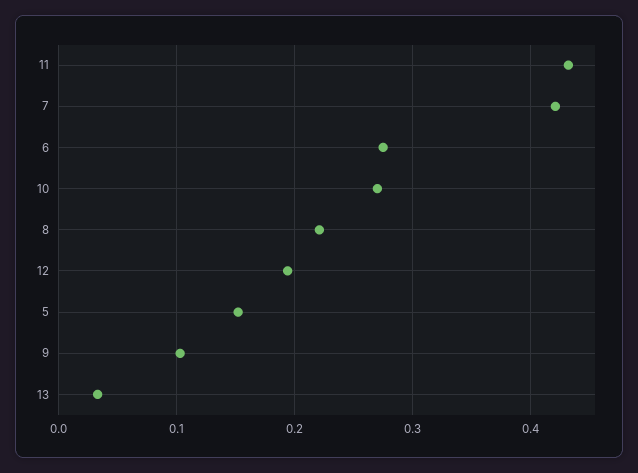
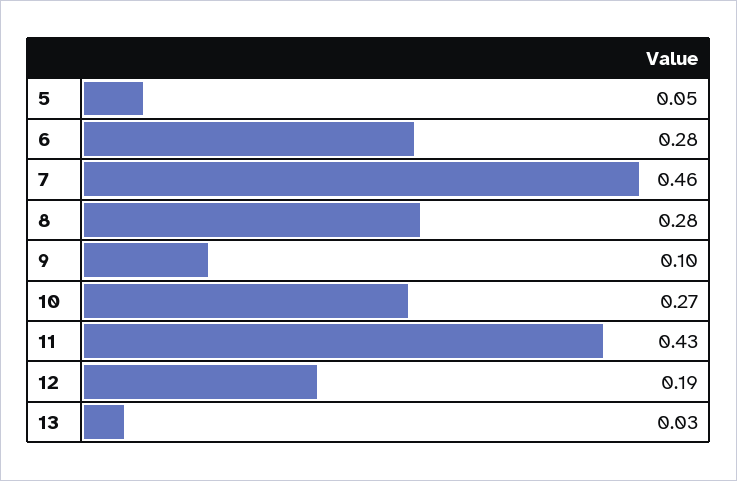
7: 0.42 -> 0.46
8: 0.22 -> 0.28
5: 0.15 -> 0.05

